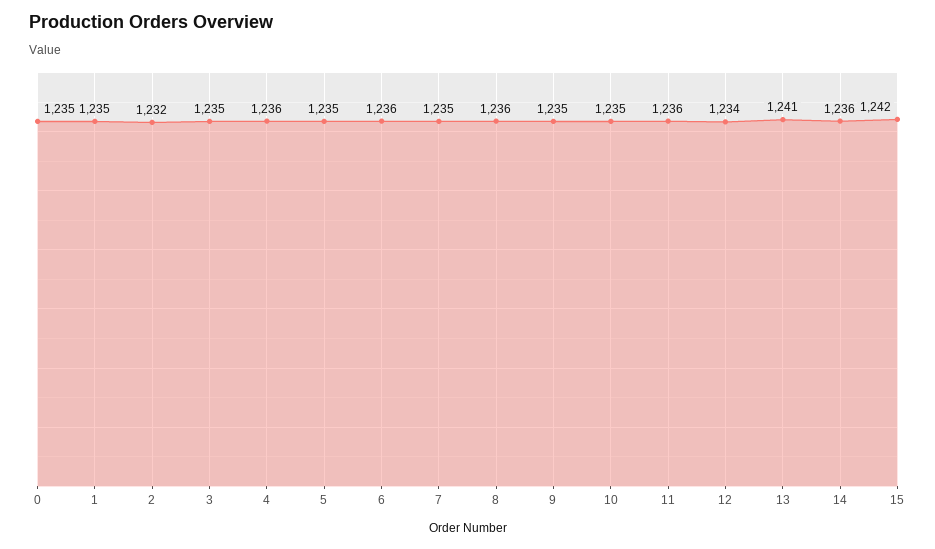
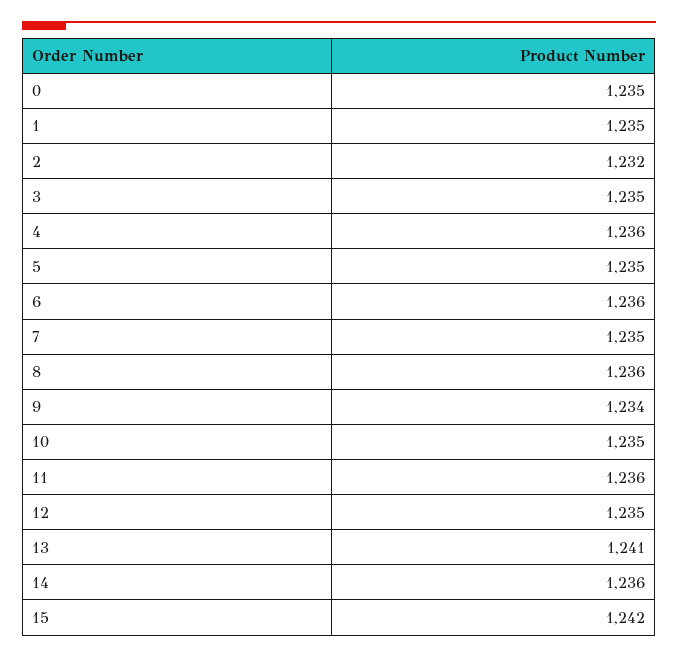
9: 1235 -> 1234
12: 1234 -> 1235

